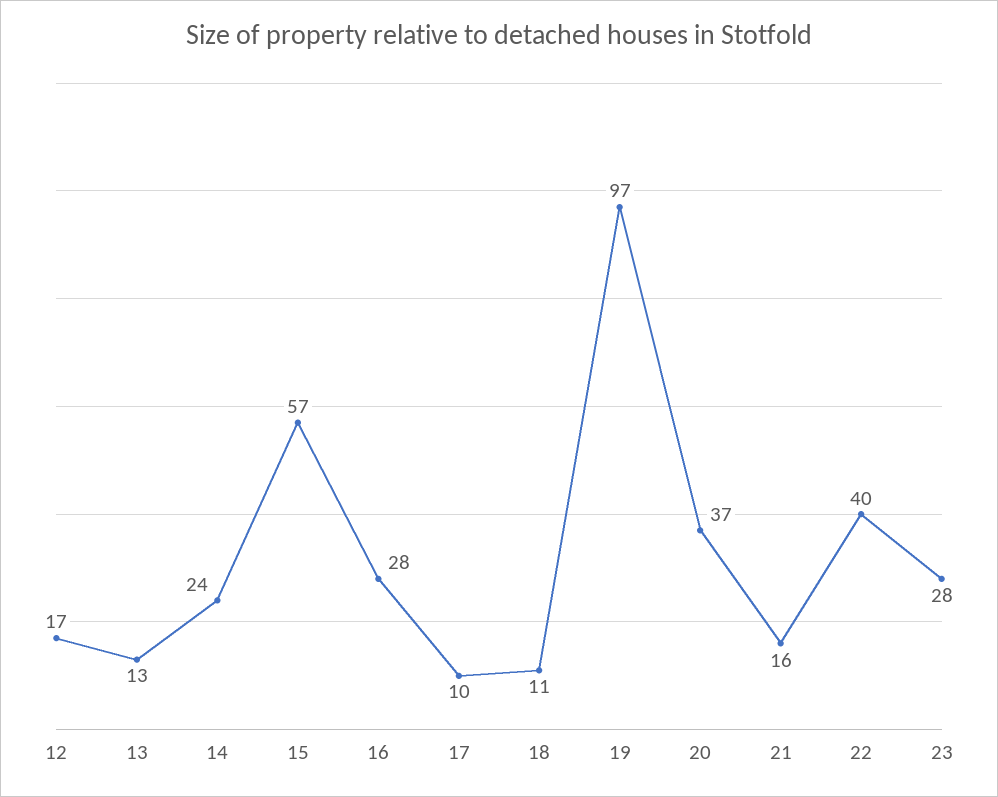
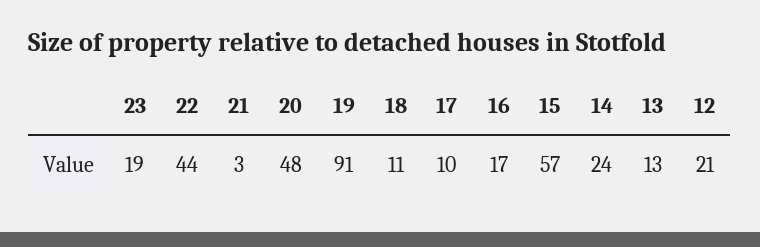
12: 17 -> 21
16: 28 -> 17
19: 97 -> 91
20: 37 -> 48
21: 16 -> 3
22: 40 -> 44
23: 28 -> 19

